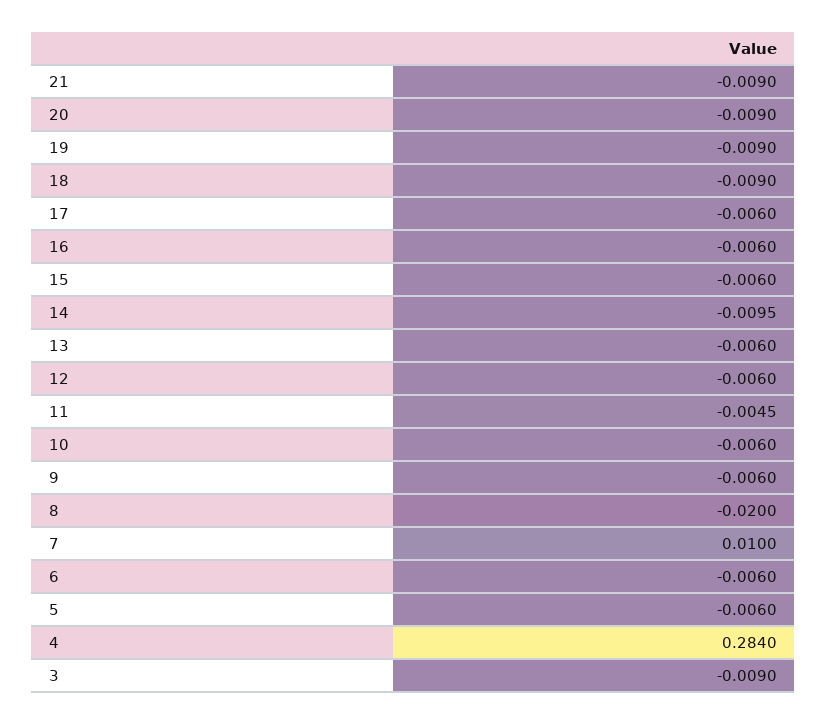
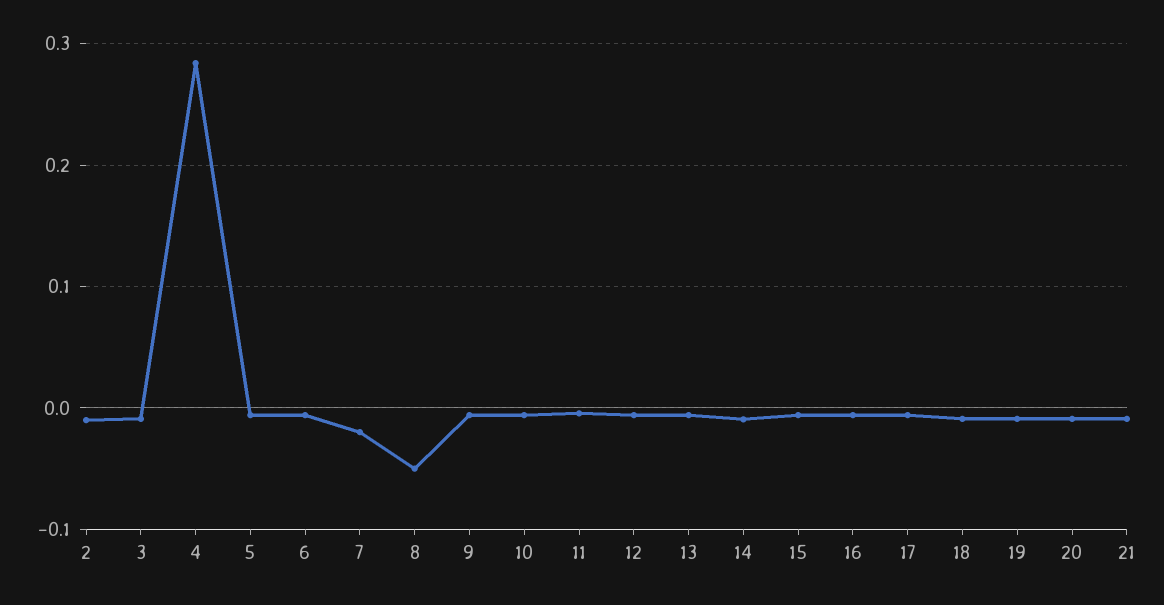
8: -0.02 -> -0.05
7: 0.01 -> -0.02
2: none -> -0.01

